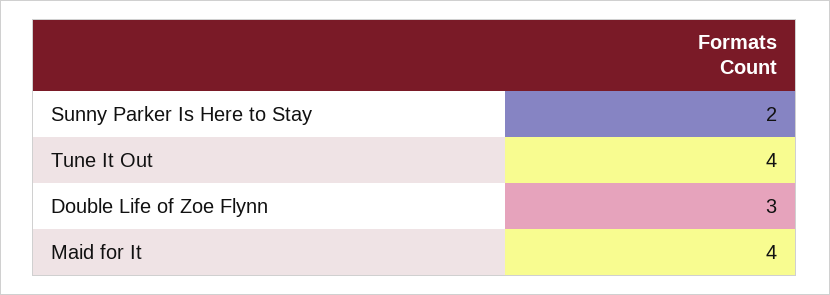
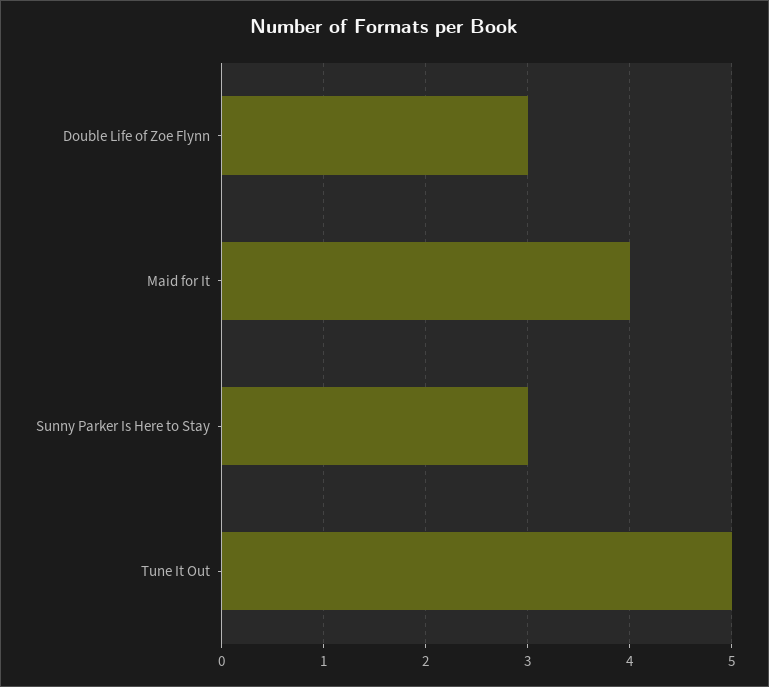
Sunny Parker Is Here to Stay: 2 -> 3
Tune It Out: 4 -> 5

